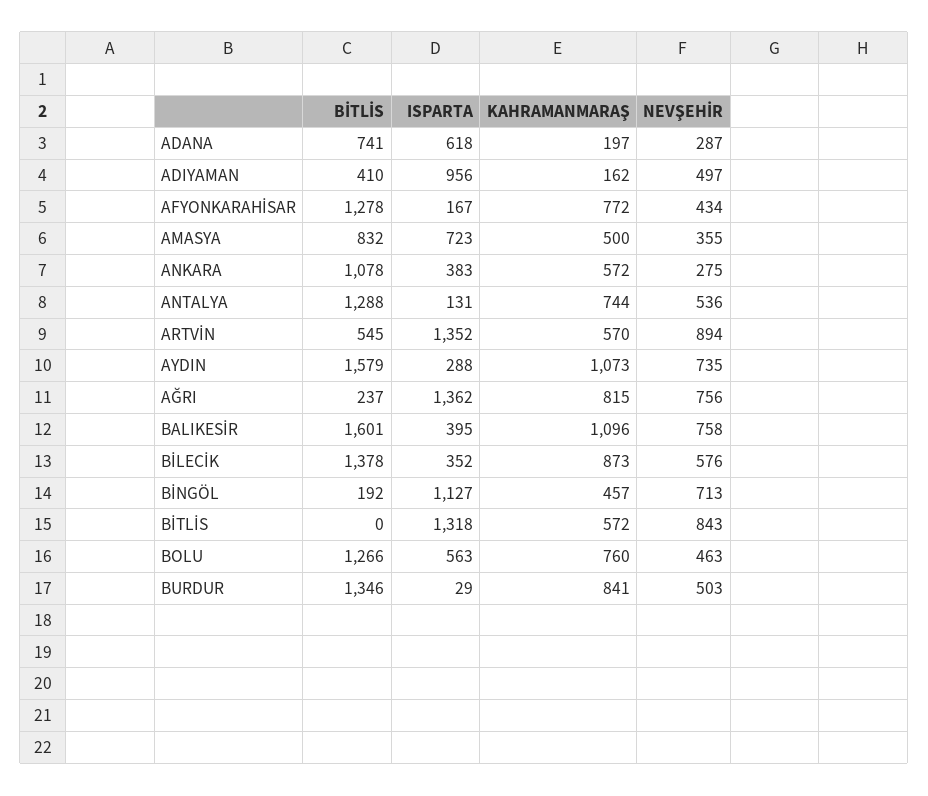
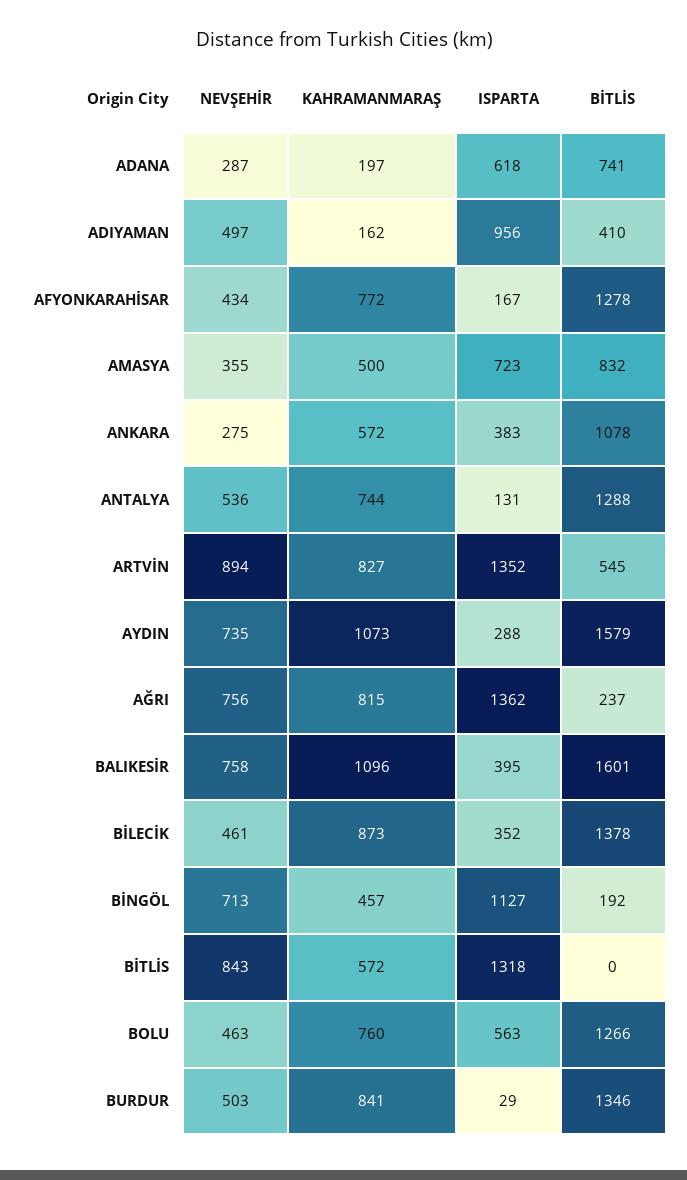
KAHRAMANMARAŞ, ARTVİN: 570 -> 827
NEVŞEHİR, BİLECİK: 576 -> 461

